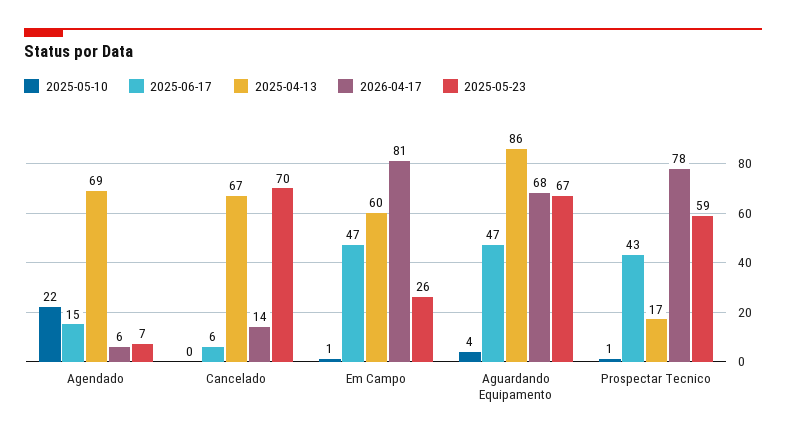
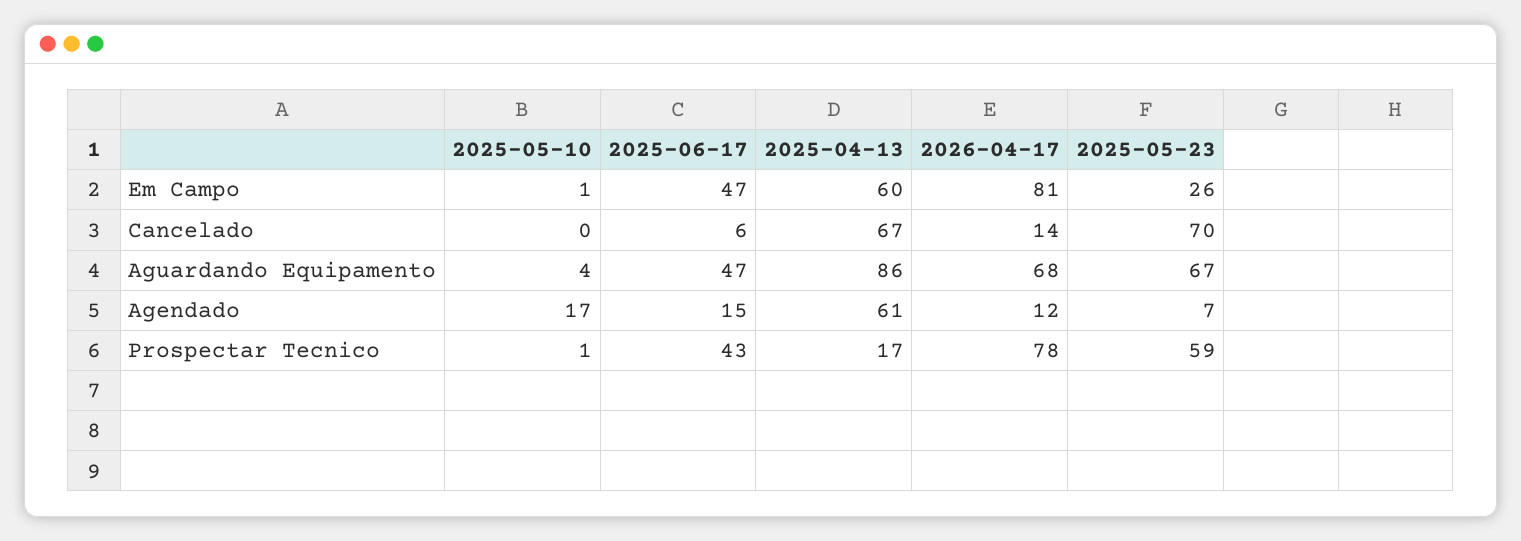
2025-05-10, Agendado: 22 -> 17
2025-04-13, Agendado: 69 -> 61
2026-04-17, Agendado: 6 -> 12

